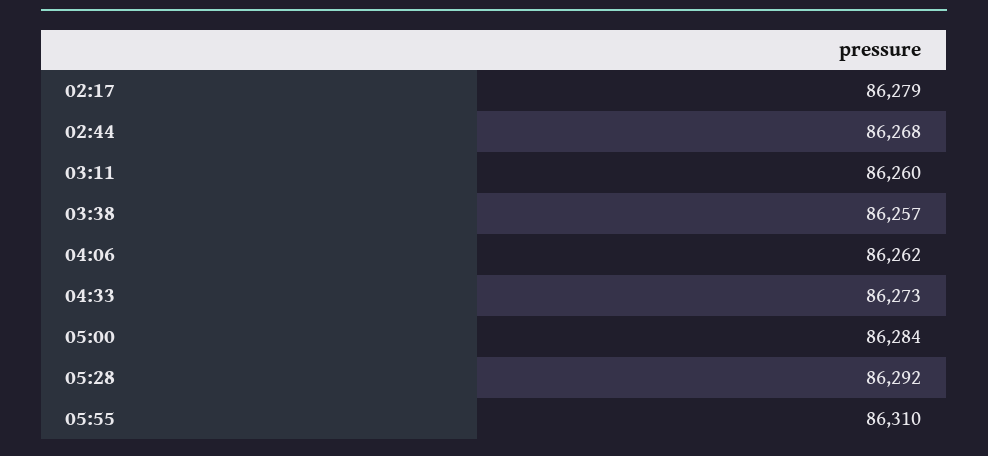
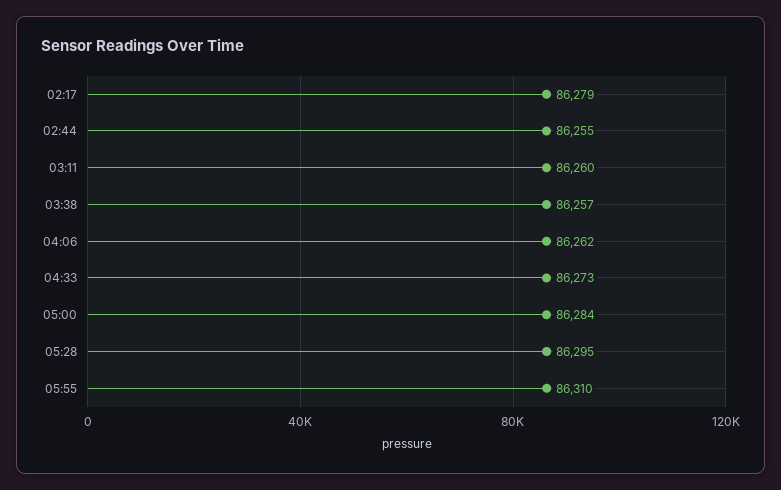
02:44: 86268 -> 86255
05:28: 86292 -> 86295

